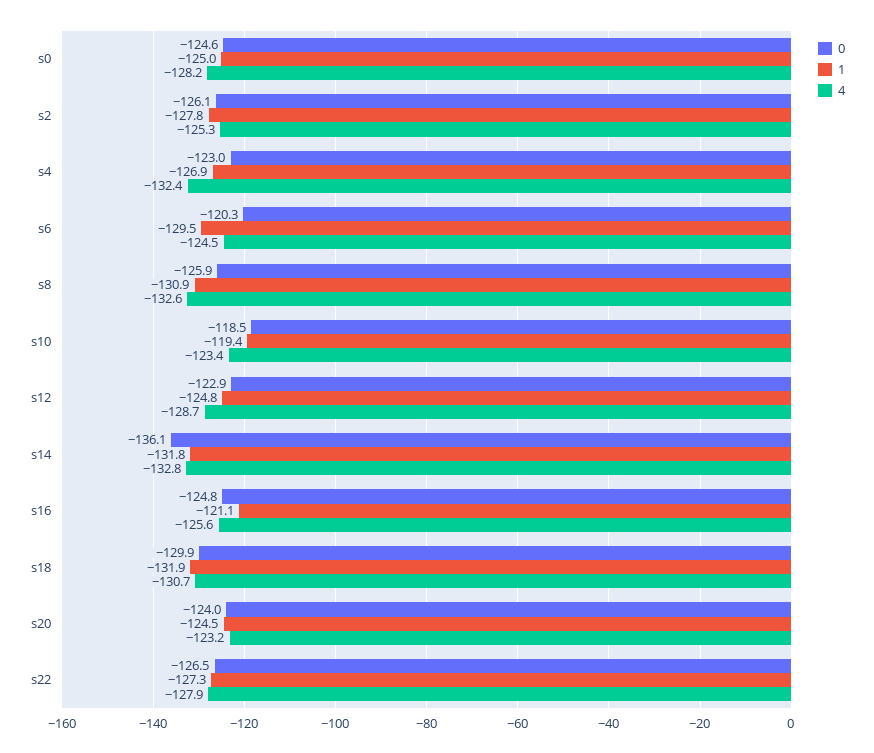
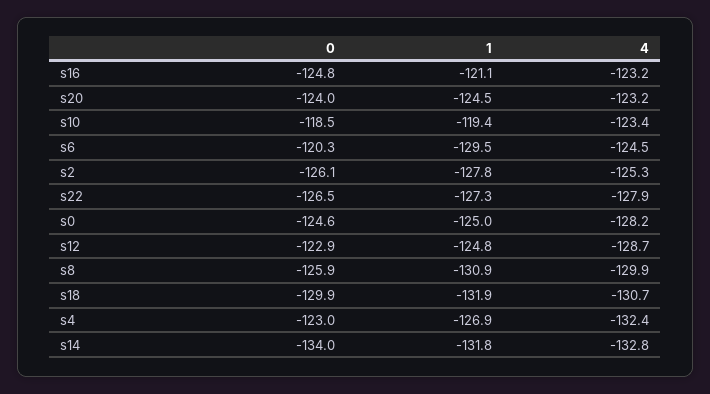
4, s8: -132.6 -> -129.9
0, s14: -136.1 -> -134
4, s16: -125.6 -> -123.2

